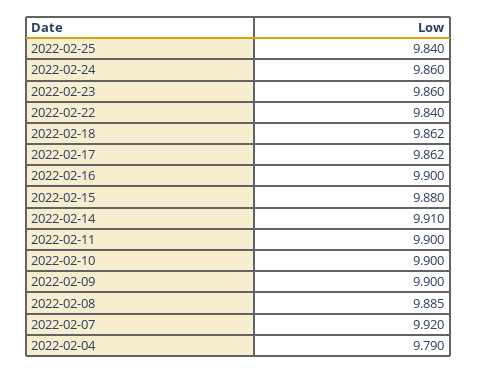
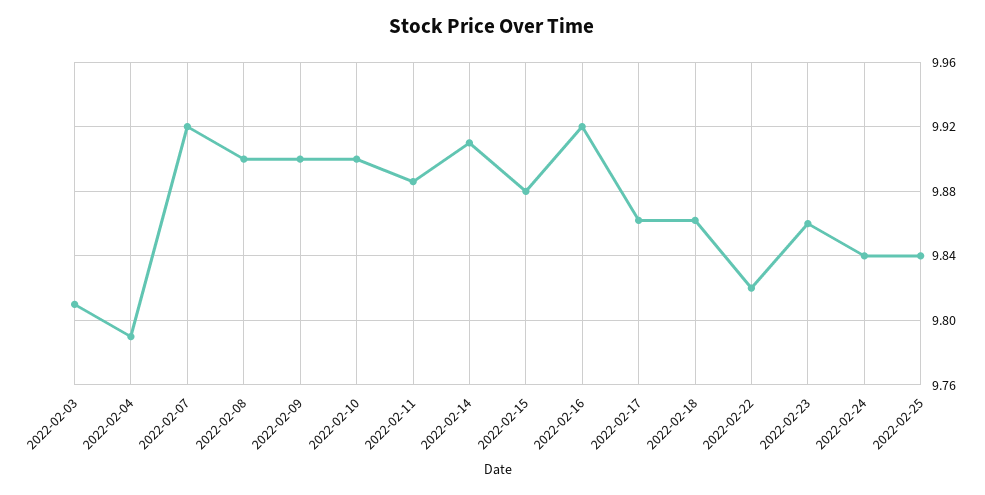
2022-02-24: 9.86 -> 9.84
2022-02-22: 9.84 -> 9.82
2022-02-16: 9.9 -> 9.92
2022-02-11: 9.9 -> 9.885
2022-02-08: 9.885 -> 9.9
2022-02-03: none -> 9.81

